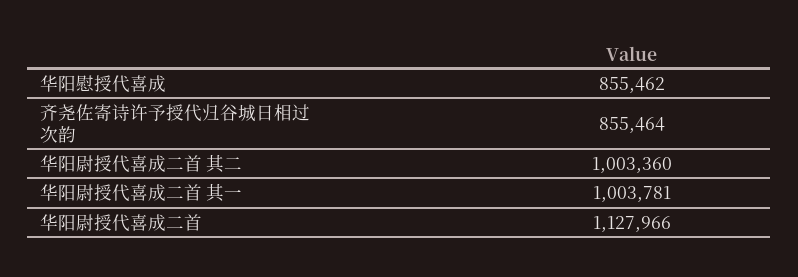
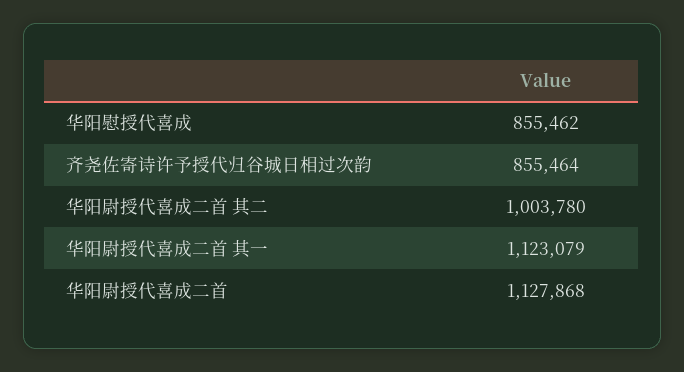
华阳尉授代喜成二首 其二: 1003360 -> 1003780
华阳尉授代喜成二首 其一: 1003781 -> 1123079
华阳尉授代喜成二首: 1127966 -> 1127868

